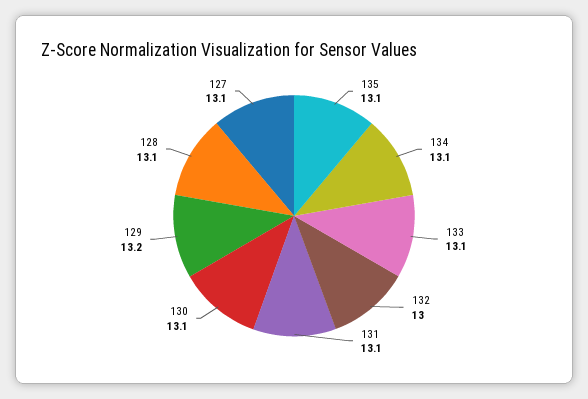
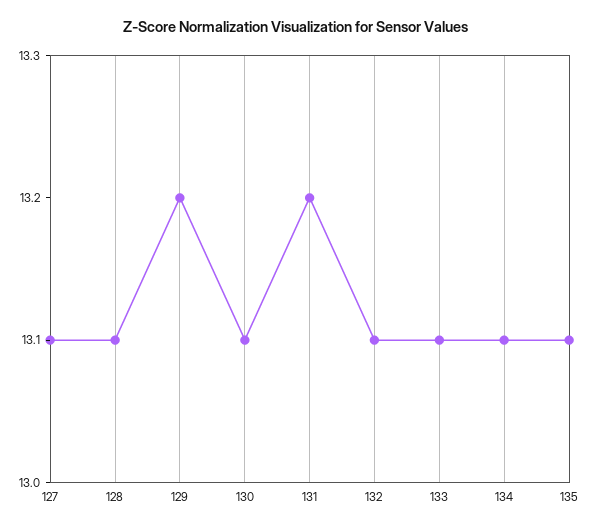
132: 13 -> 13.1
131: 13.1 -> 13.2

